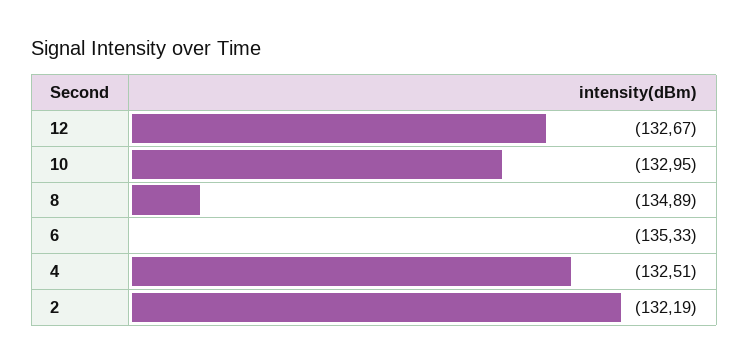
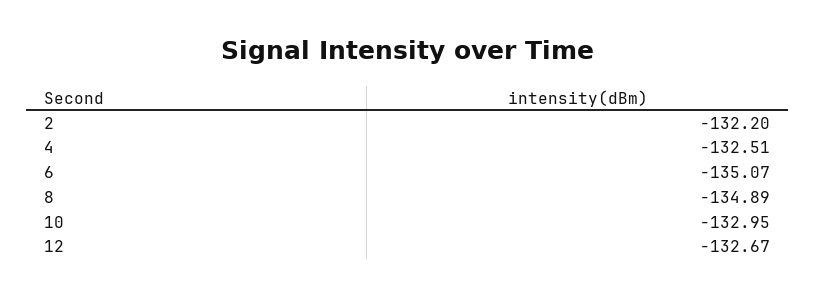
6: -135.33 -> -135.07
2: -132.19 -> -132.2

